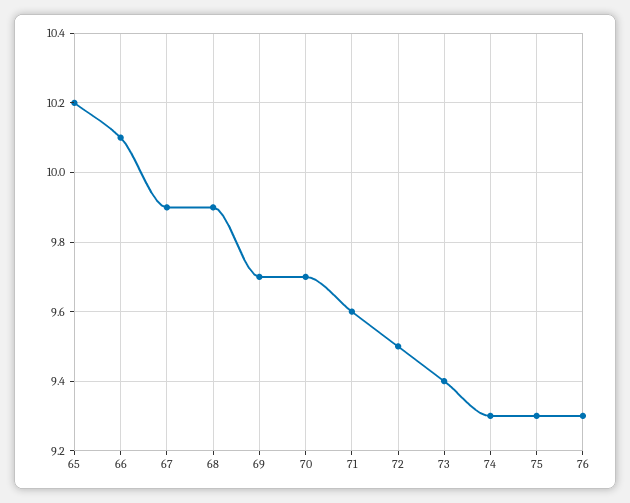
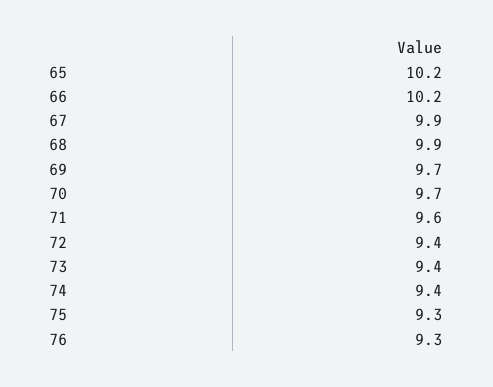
66: 10.1 -> 10.2
72: 9.5 -> 9.4
74: 9.3 -> 9.4

